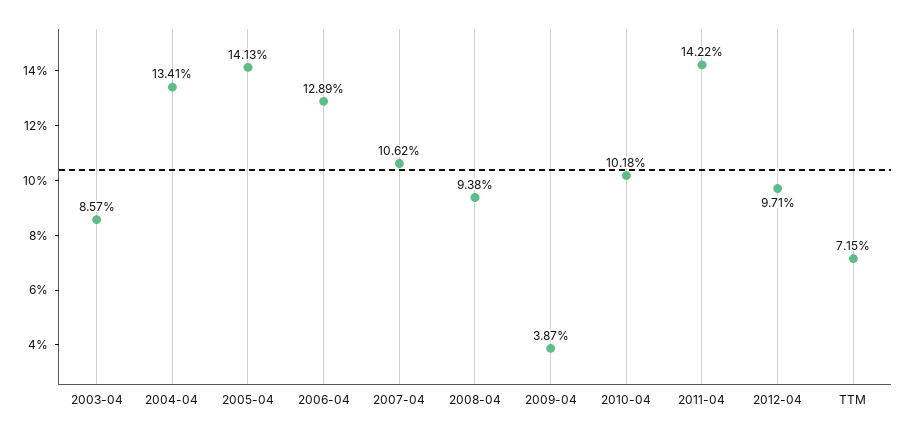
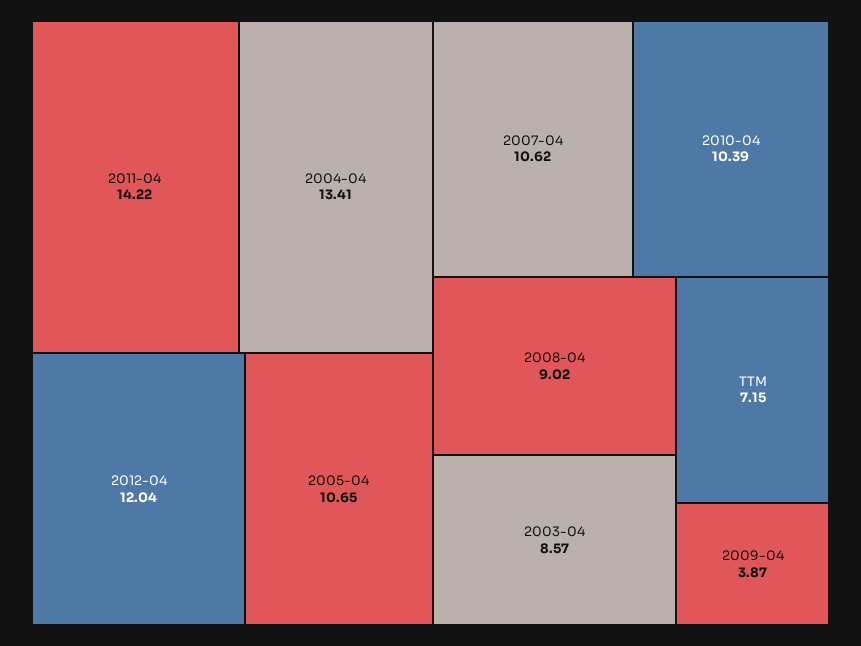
2005-04: 14.13 -> 10.65
2006-04: 12.89 -> none
2008-04: 9.38 -> 9.02
2010-04: 10.18 -> 10.39
2012-04: 9.71 -> 12.04

